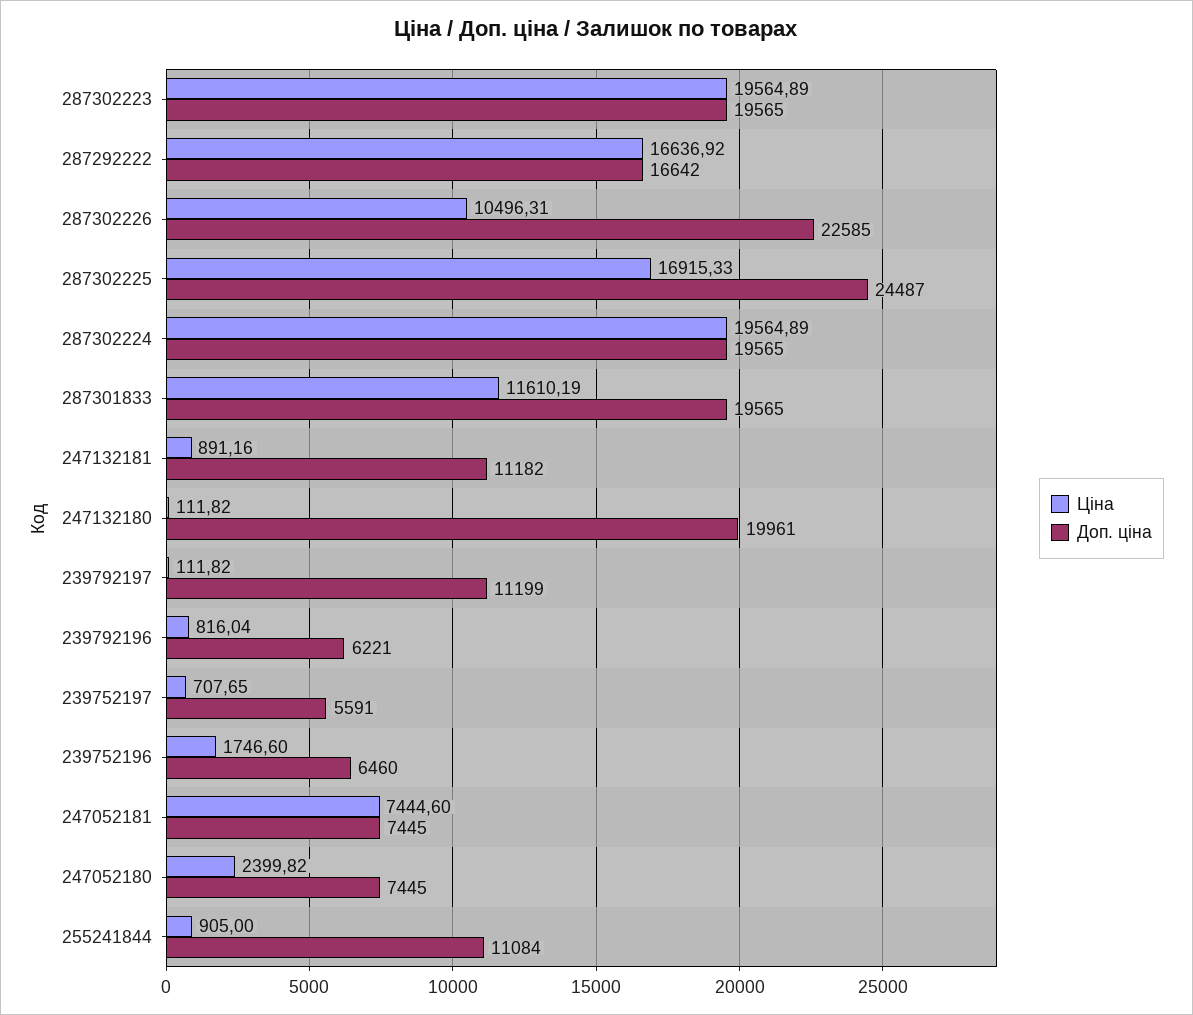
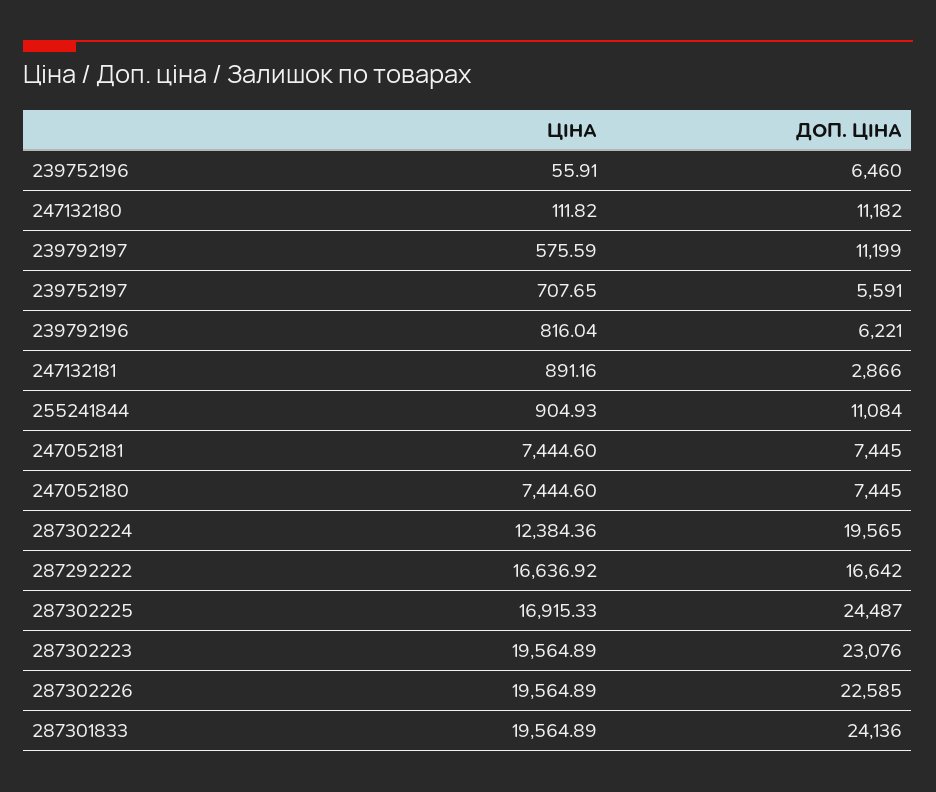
Доп. ціна, 287302223: 19565 -> 23076
Ціна, 287302226: 10496.31 -> 19564.89
Ціна, 287302224: 19564.89 -> 12384.36
Ціна, 287301833: 11610.19 -> 19564.89
Доп. ціна, 287301833: 19565 -> 24136
Доп. ціна, 247132181: 11182 -> 2866
Доп. ціна, 247132180: 19961 -> 11182
Ціна, 239792197: 111.82 -> 575.59
Ціна, 239752196: 1746.6 -> 55.91
Ціна, 247052180: 2399.82 -> 7444.6
Ціна, 255241844: 905 -> 904.93

